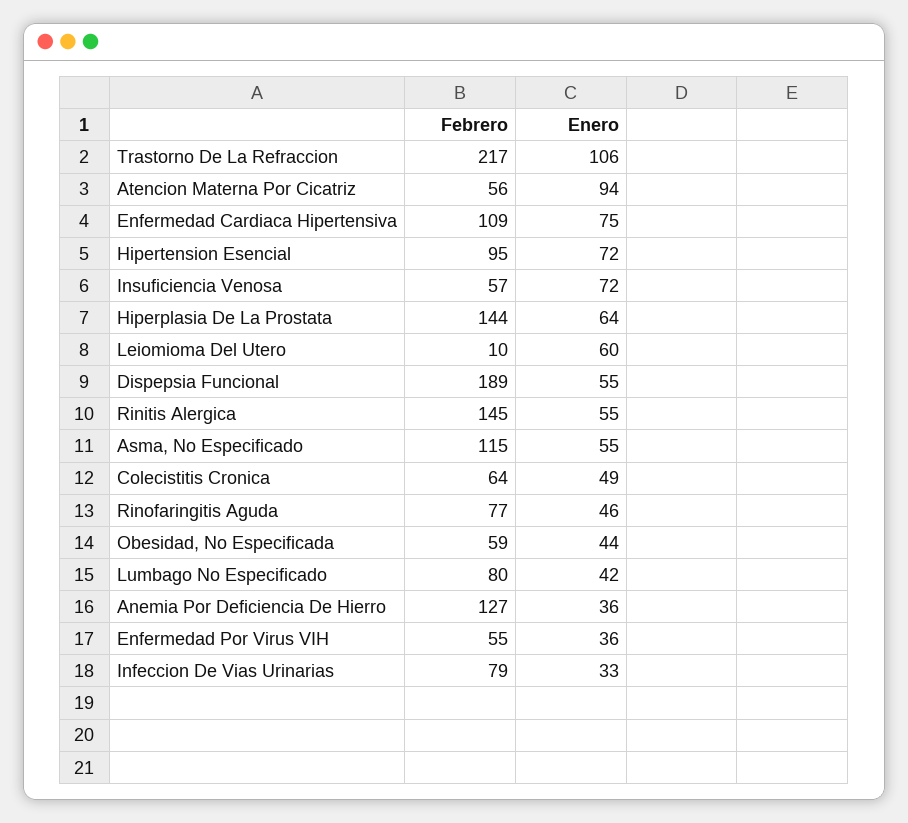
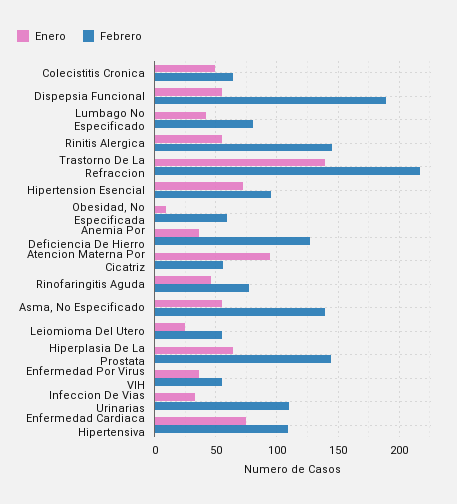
Enero, Trastorno De La Refraccion: 106 -> 140
Febrero, Insuficiencia Venosa: 57 -> none
Enero, Insuficiencia Venosa: 72 -> none
Febrero, Leiomioma Del Utero: 10 -> 55
Enero, Leiomioma Del Utero: 60 -> 25
Febrero, Asma, No Especificado: 115 -> 140
Enero, Obesidad, No Especificada: 44 -> 10
Febrero, Infeccion De Vias Urinarias: 79 -> 110

